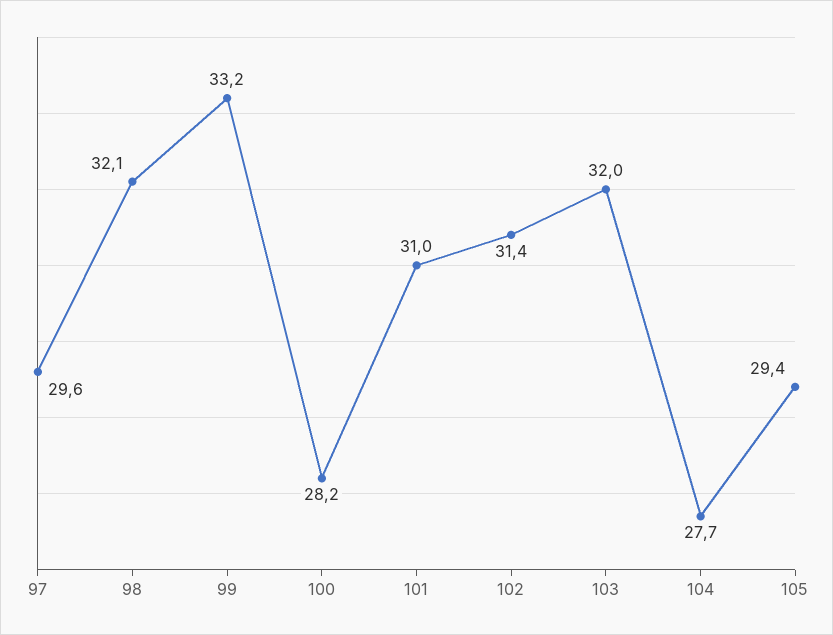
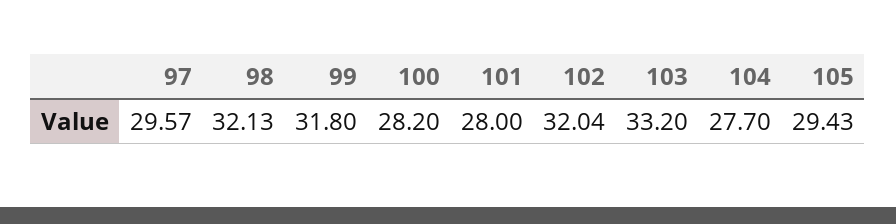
99: 33.2 -> 31.8
101: 31 -> 28
102: 31.4 -> 32.04
103: 32 -> 33.2

